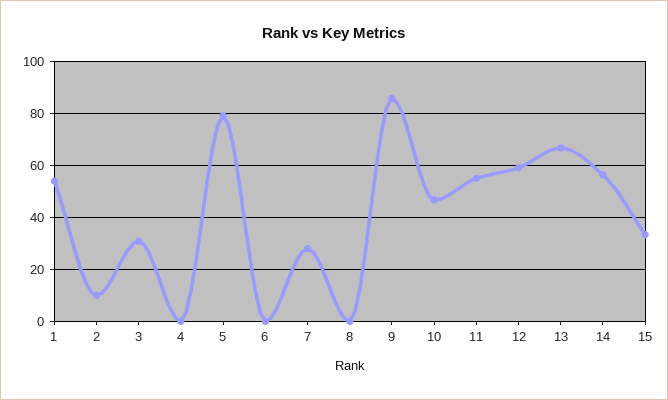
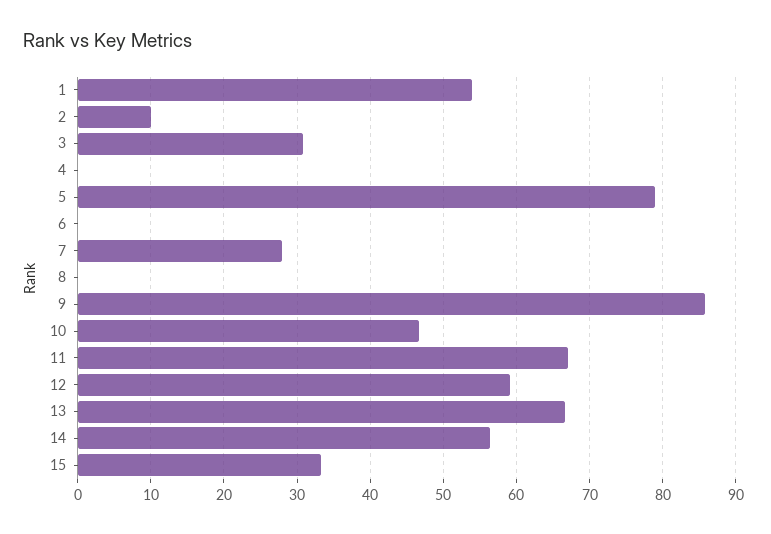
11: 55 -> 67

